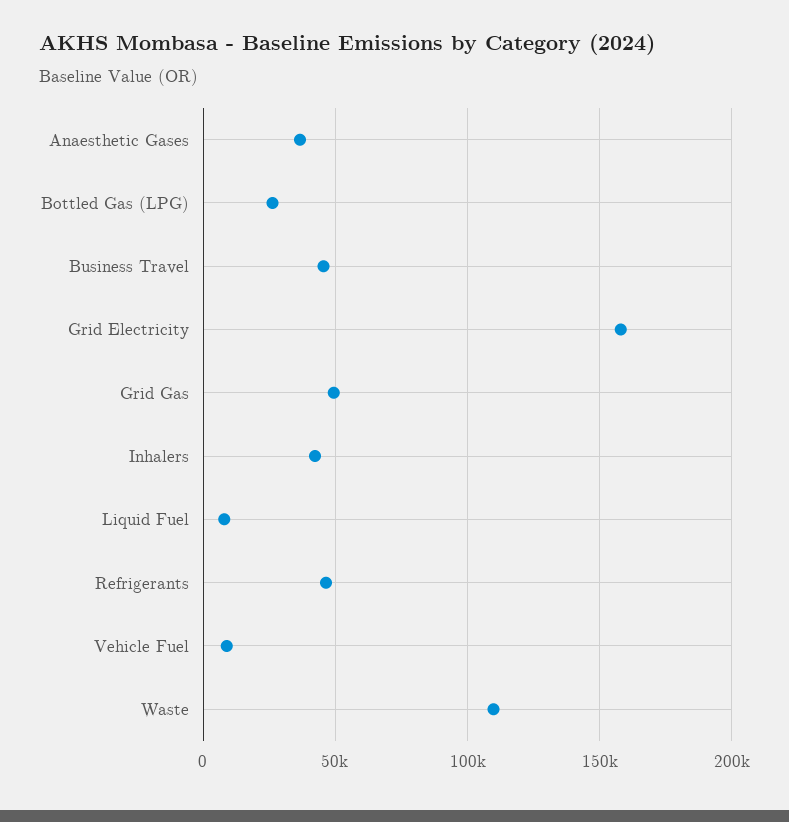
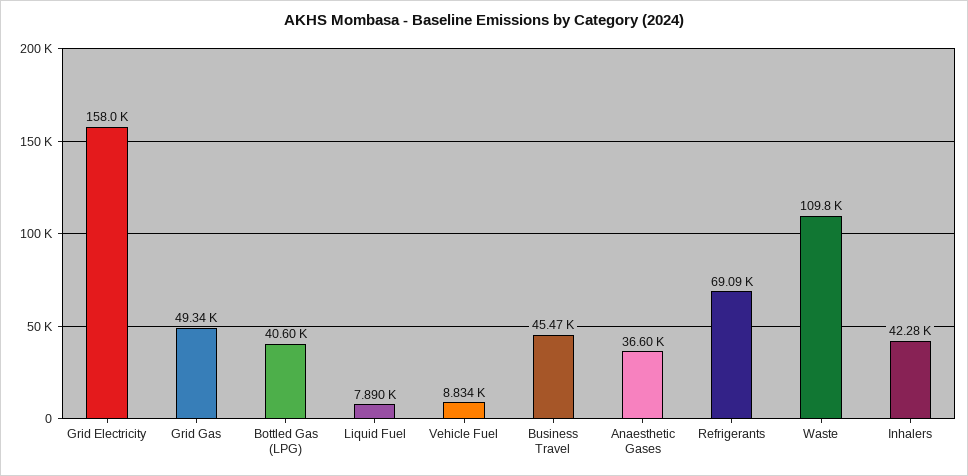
Bottled Gas (LPG): 25000 -> 40600
Refrigerants: 45000 -> 69090

